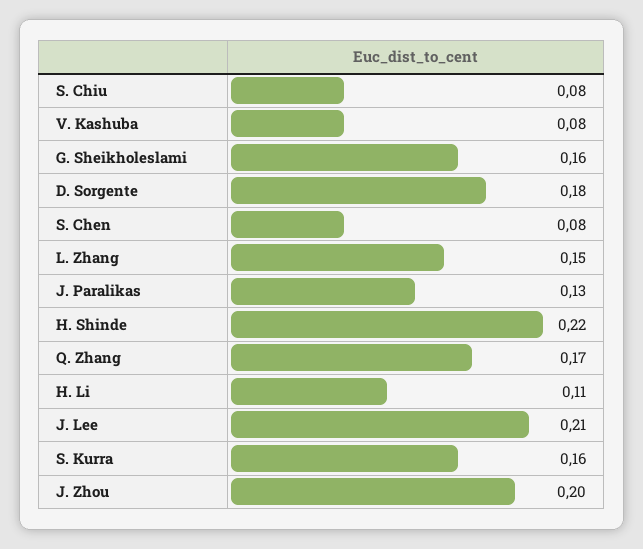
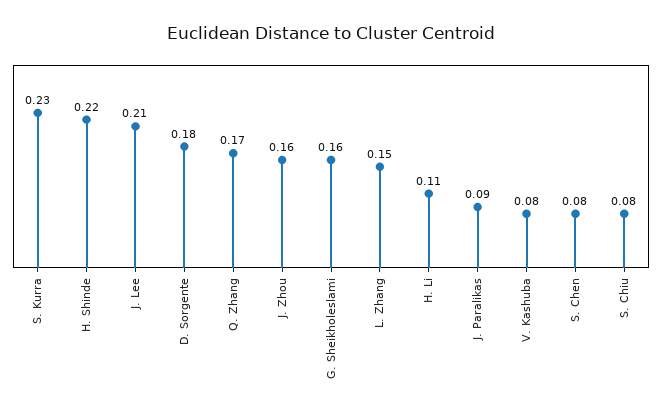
J. Paralikas: 0.13 -> 0.09
S. Kurra: 0.16 -> 0.23
J. Zhou: 0.2 -> 0.16

